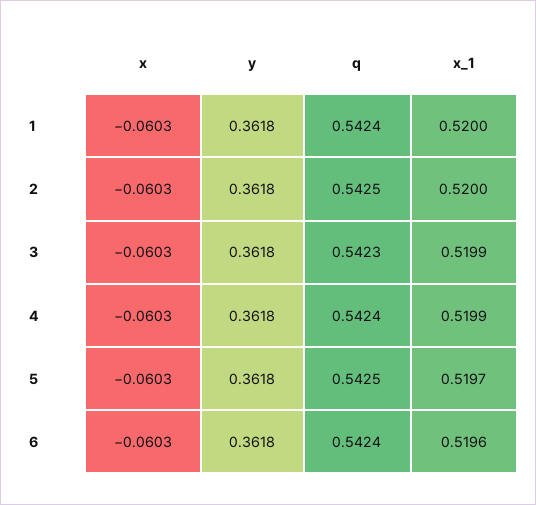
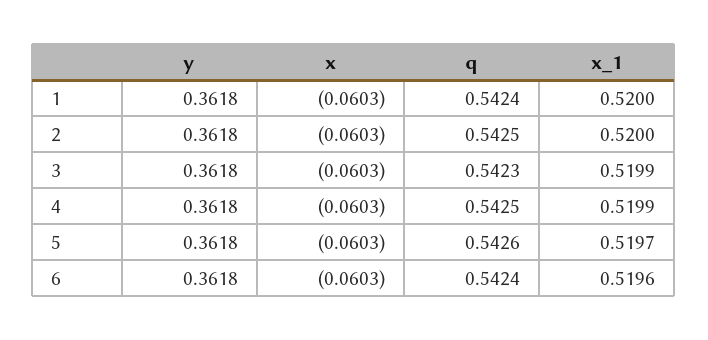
q, 4: 0.5424 -> 0.5425
q, 5: 0.5425 -> 0.5426

